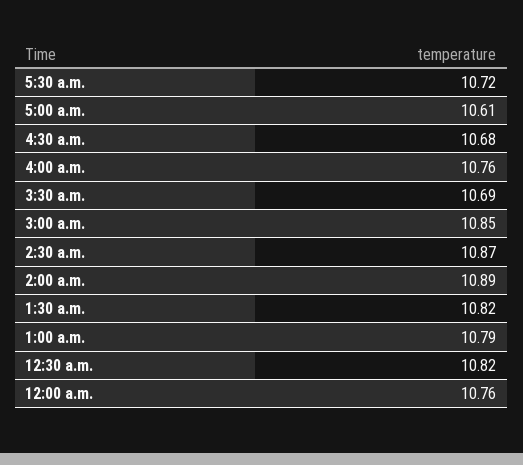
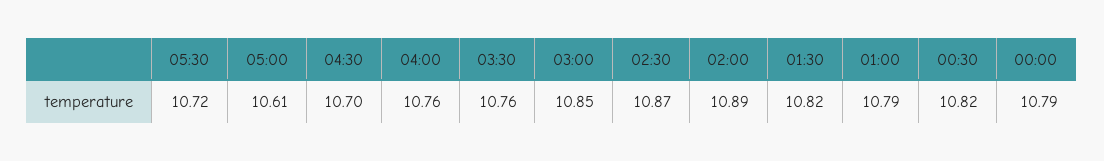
4:30 a.m.: 10.68 -> 10.7
3:30 a.m.: 10.69 -> 10.76
12:00 a.m.: 10.76 -> 10.79

